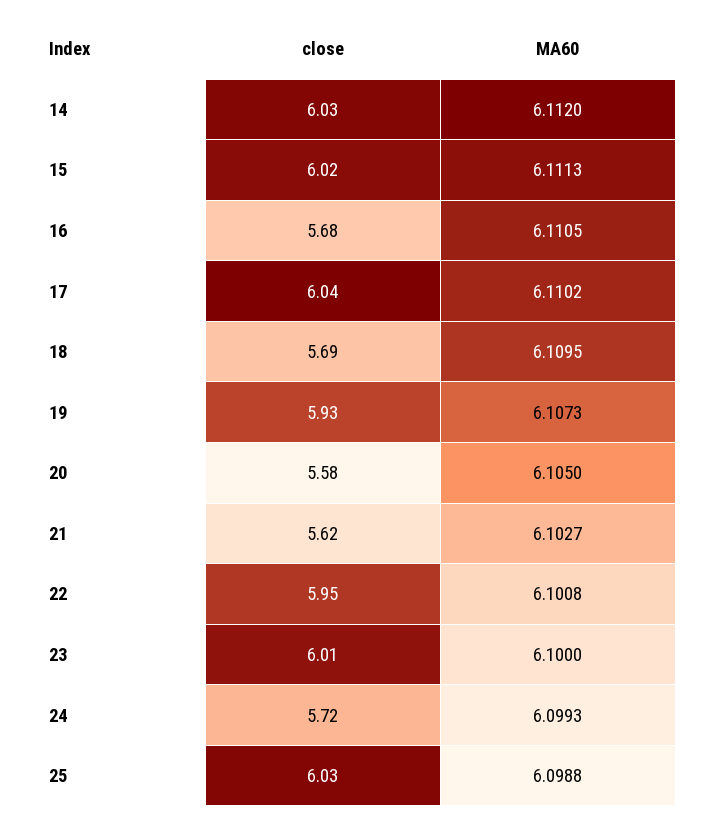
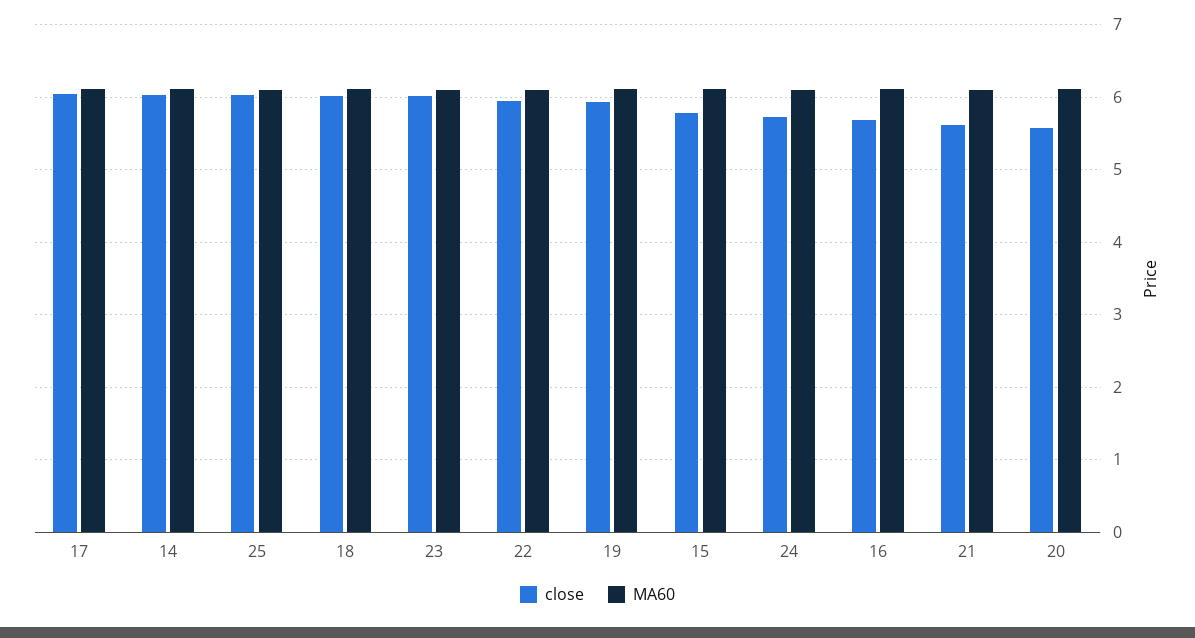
close, 15: 6.02 -> 5.8
close, 18: 5.69 -> 6

